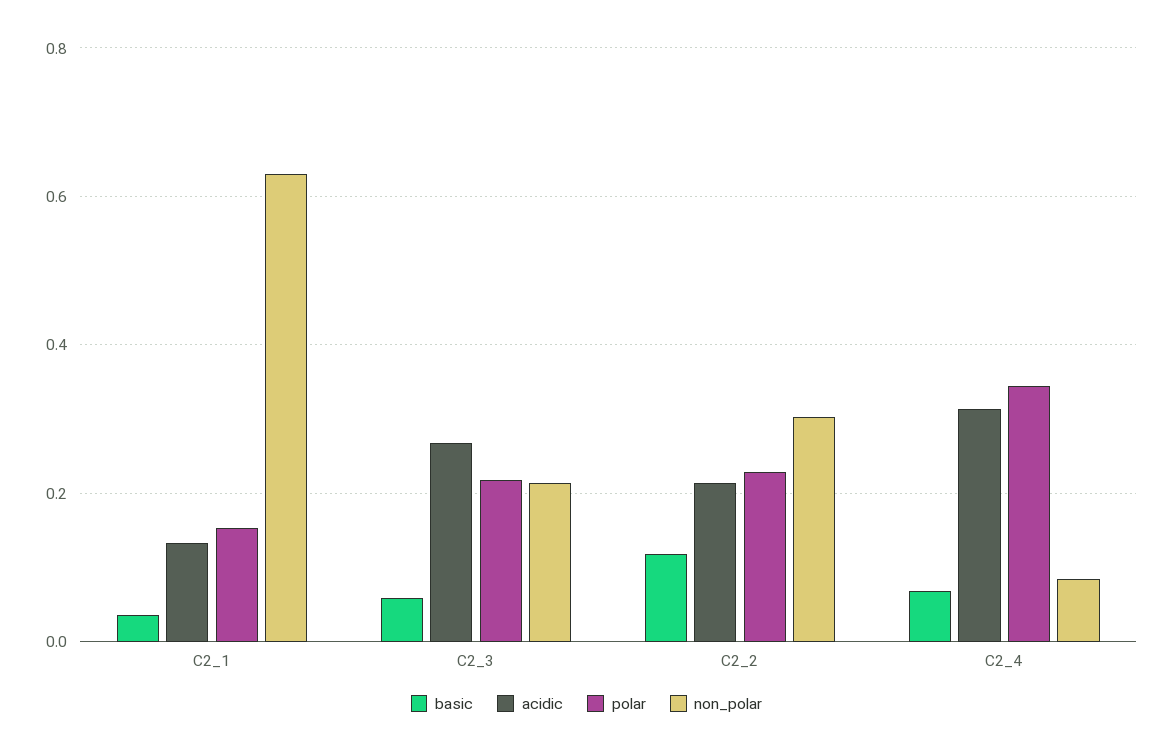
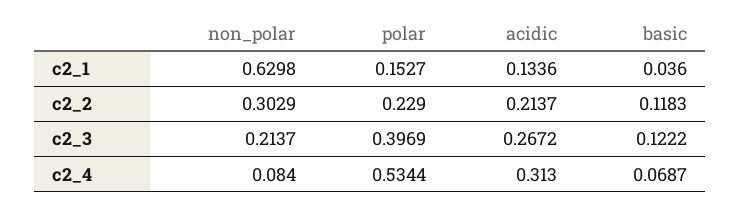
basic, C2_3: 0.06 -> 0.1222
polar, C2_3: 0.22 -> 0.3969
polar, C2_4: 0.34 -> 0.5344

